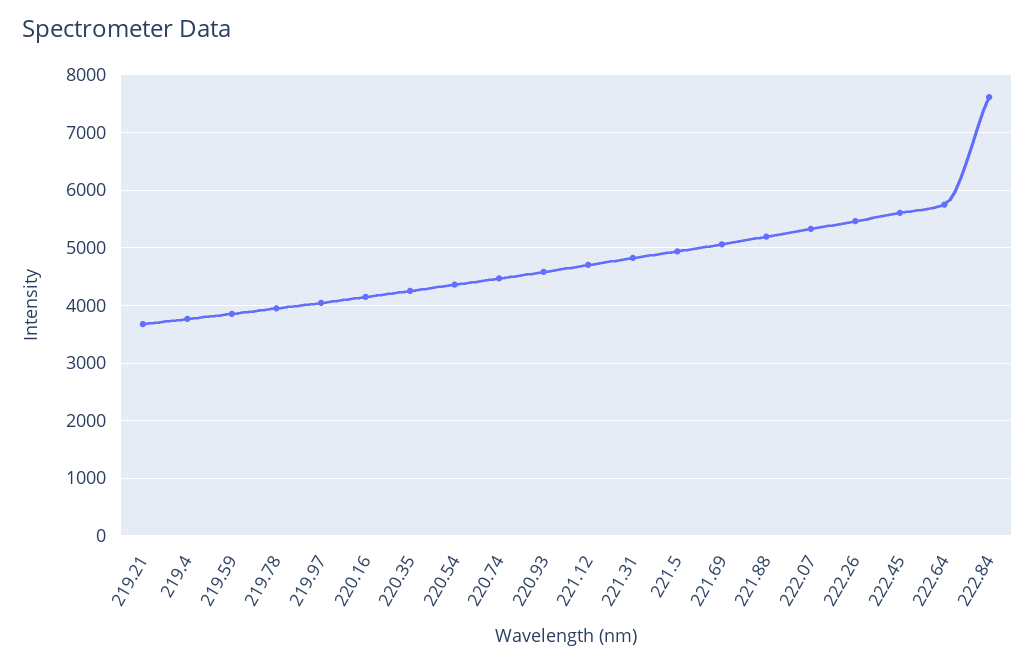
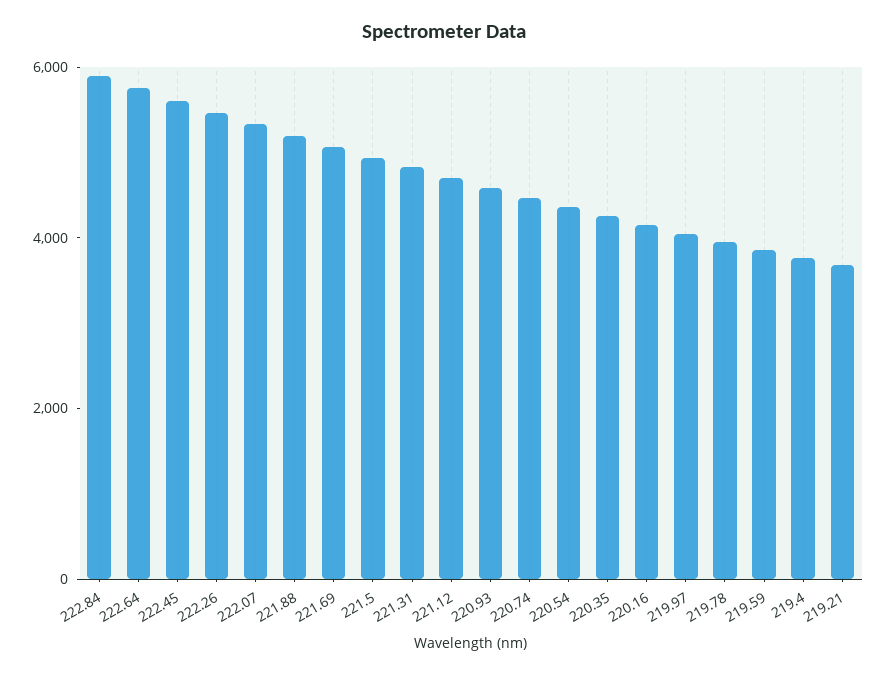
222.84: 7600 -> 6000

